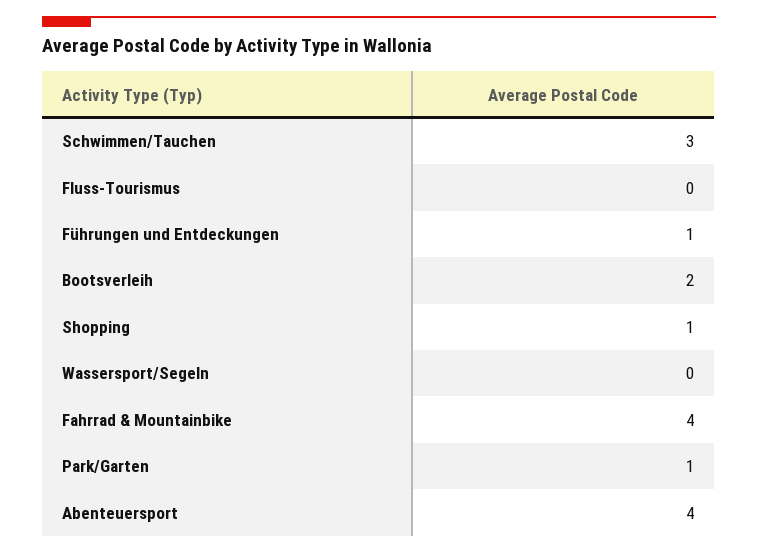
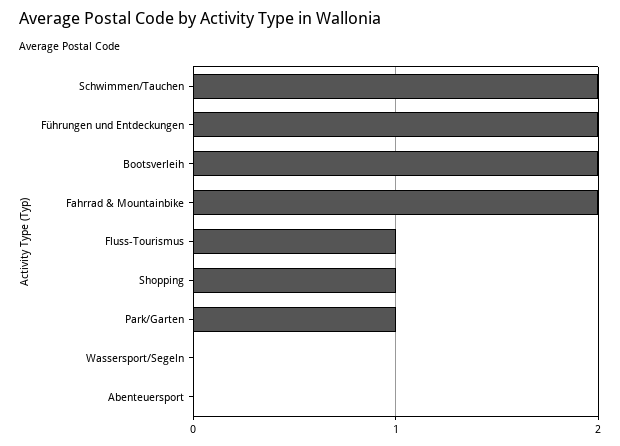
Schwimmen/Tauchen: 3 -> 2
Fluss-Tourismus: 0 -> 1
Führungen und Entdeckungen: 1 -> 2
Fahrrad & Mountainbike: 4 -> 2
Abenteuersport: 4 -> 0

